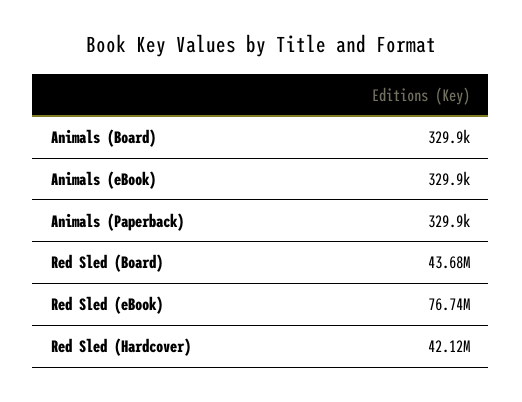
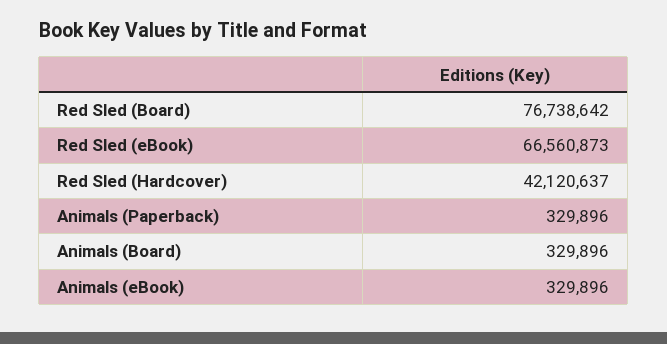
Red Sled (Board): 43680000 -> 76738642
Red Sled (eBook): 76740000 -> 66560873

